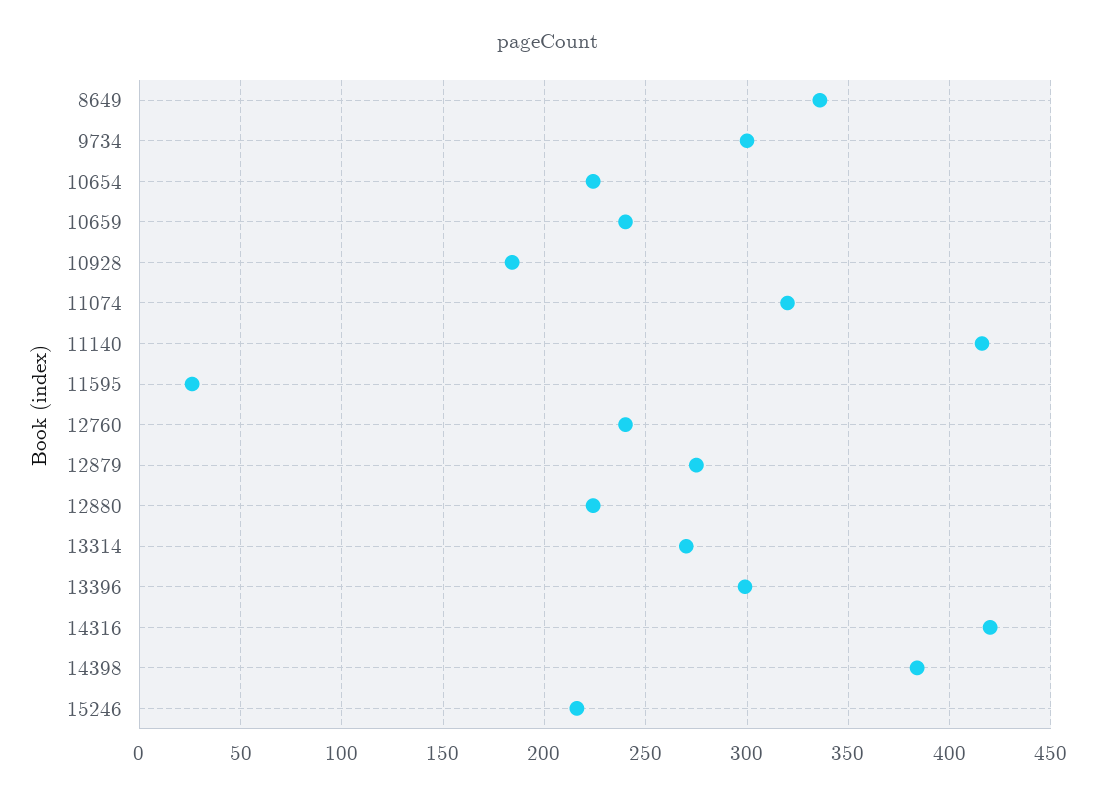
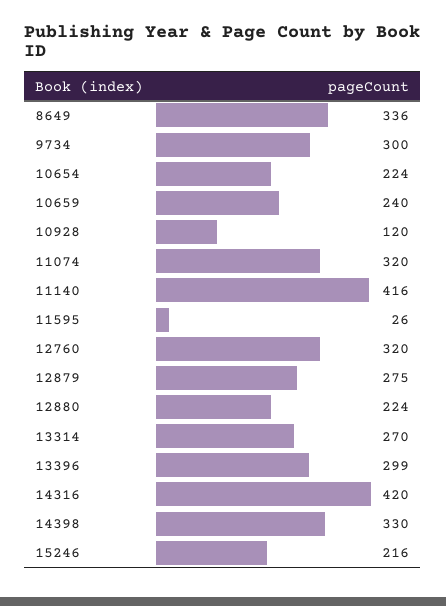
10928: 185 -> 120
12760: 240 -> 320
14398: 385 -> 330

